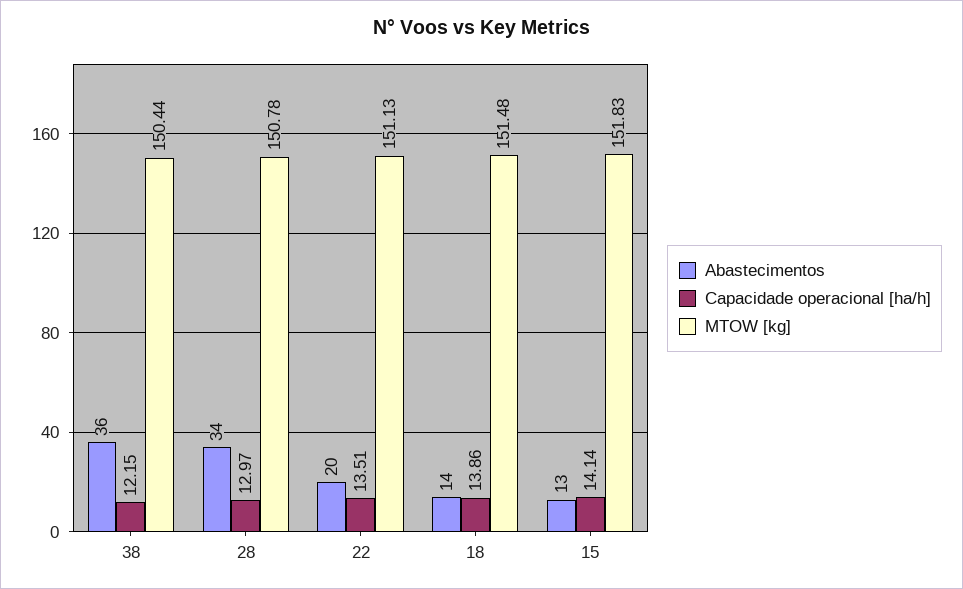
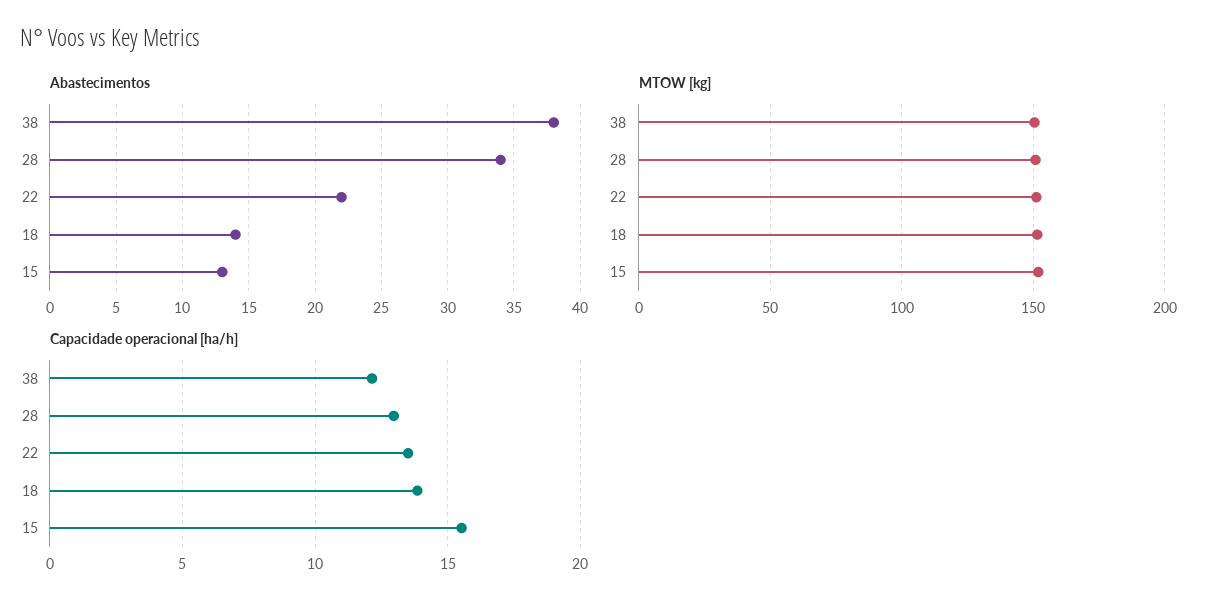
Abastecimentos, 38: 36 -> 38
Abastecimentos, 22: 20 -> 22
Capacidade operacional [ha/h], 15: 14.14 -> 15.5

